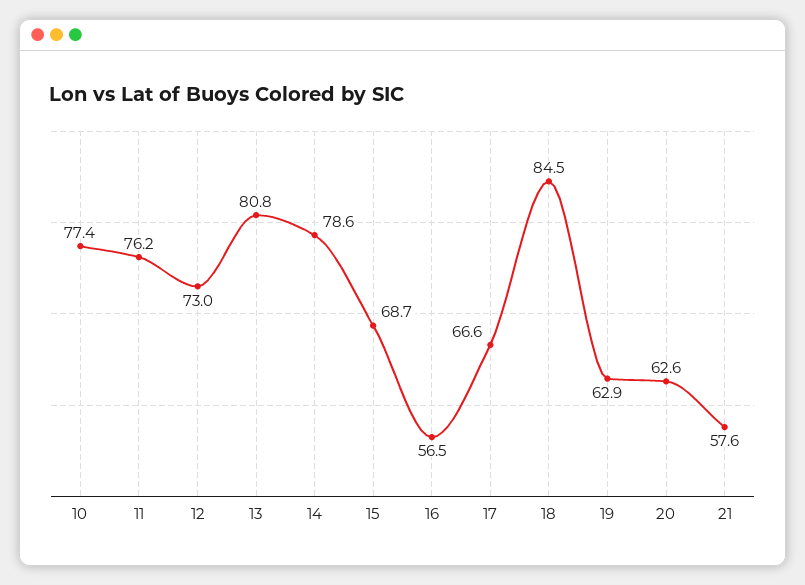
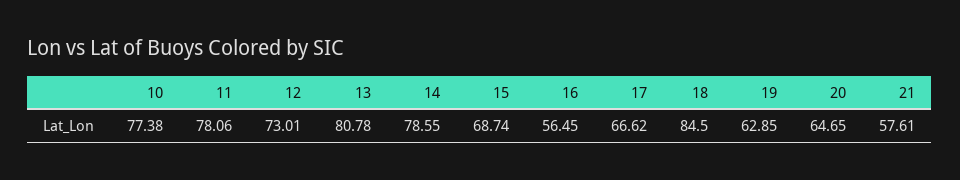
11: 76.2 -> 78.06
20: 62.6 -> 64.65

